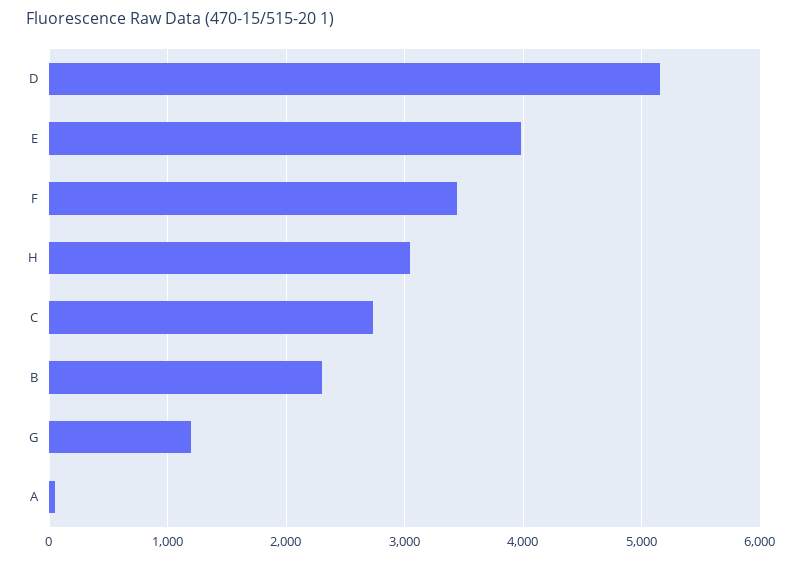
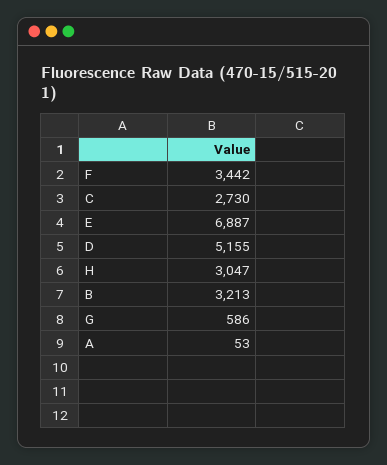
E: 4000 -> 6887
B: 2300 -> 3213
G: 1200 -> 586

